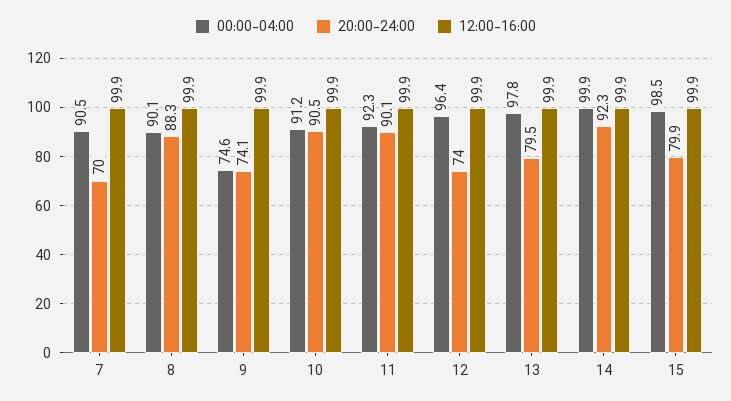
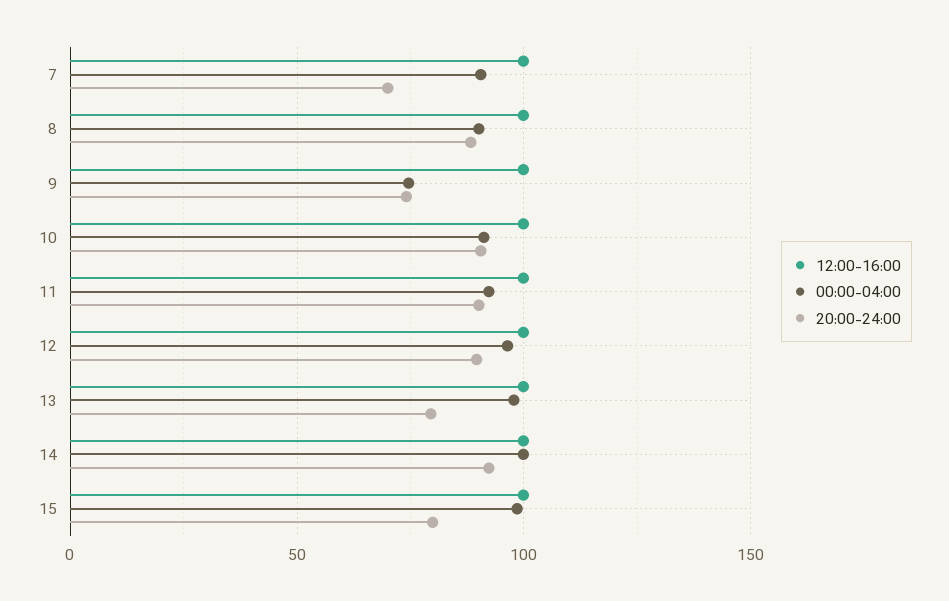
20:00-24:00, 12: 74 -> 90

